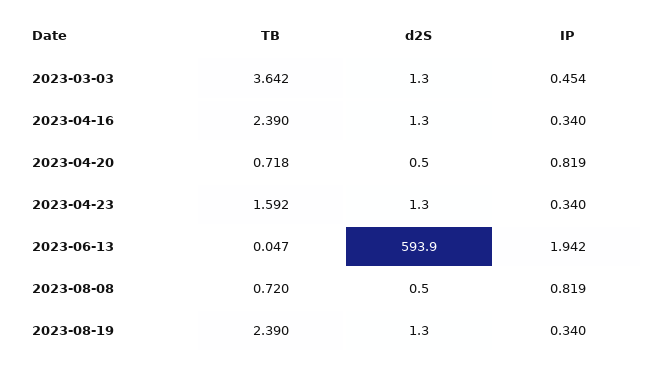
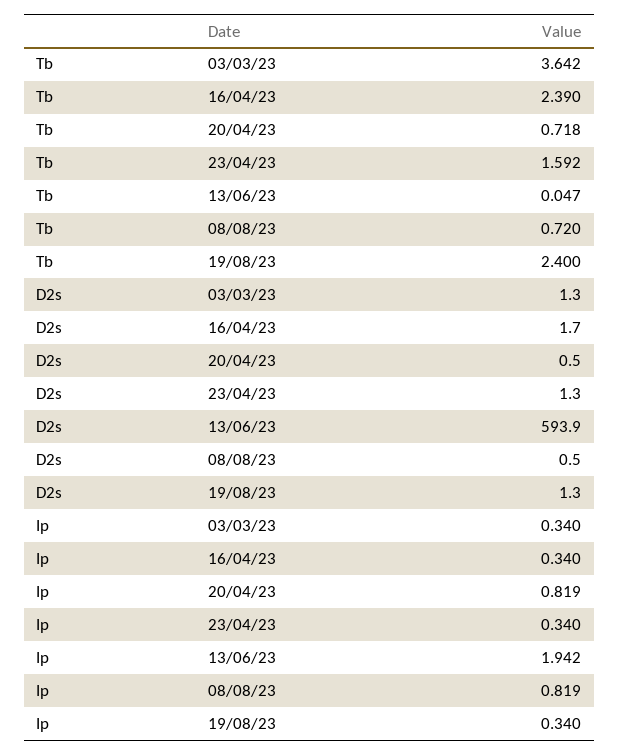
IP, 2023-03-03: 0.454 -> 0.34
d2S, 2023-04-16: 1.3 -> 1.7
TB, 2023-08-19: 2.39 -> 2.4

